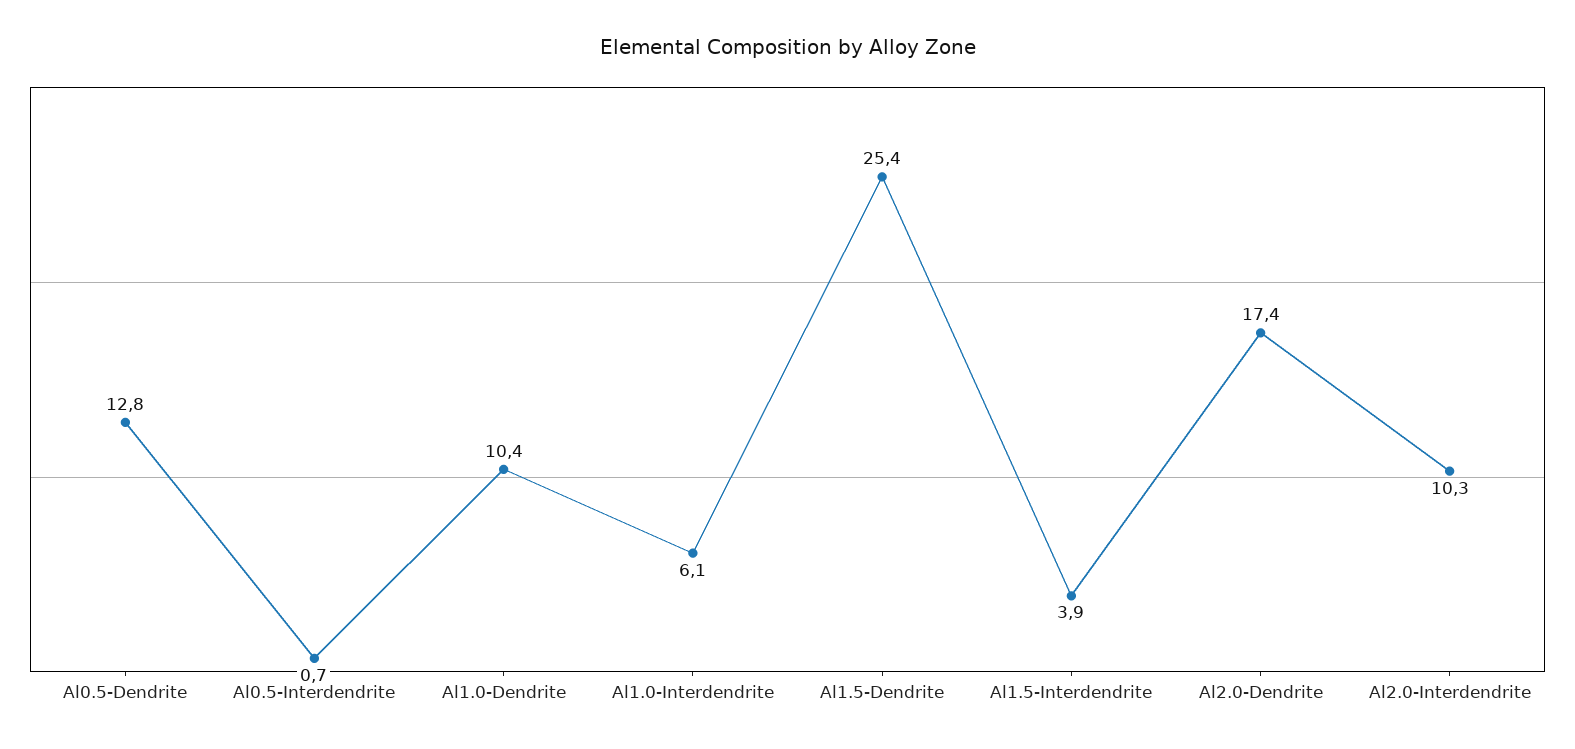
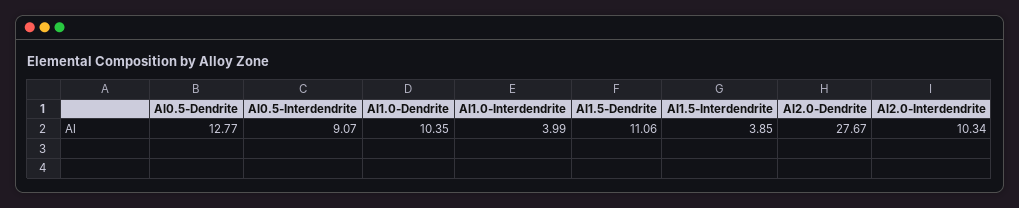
Al0.5-Interdendrite: 0.7 -> 9.07
Al1.0-Interdendrite: 6.1 -> 3.99
Al1.5-Dendrite: 25.4 -> 11.06
Al2.0-Dendrite: 17.4 -> 27.67

